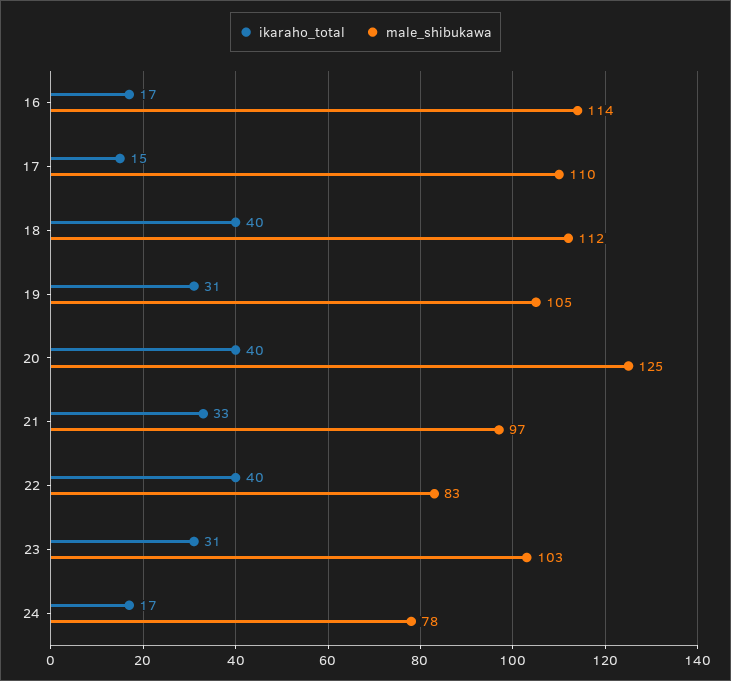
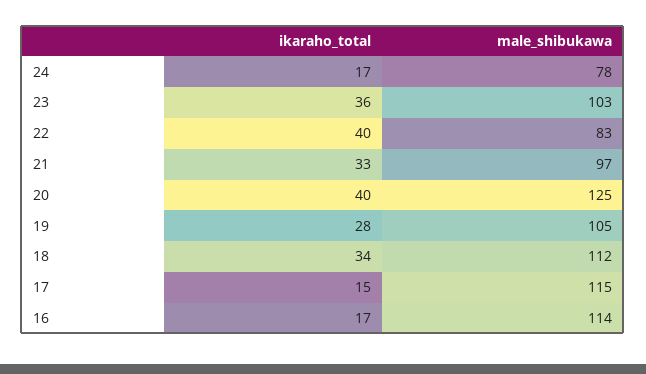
male_shibukawa, 17: 110 -> 115
ikaraho_total, 18: 40 -> 34
ikaraho_total, 19: 31 -> 28
ikaraho_total, 23: 31 -> 36

